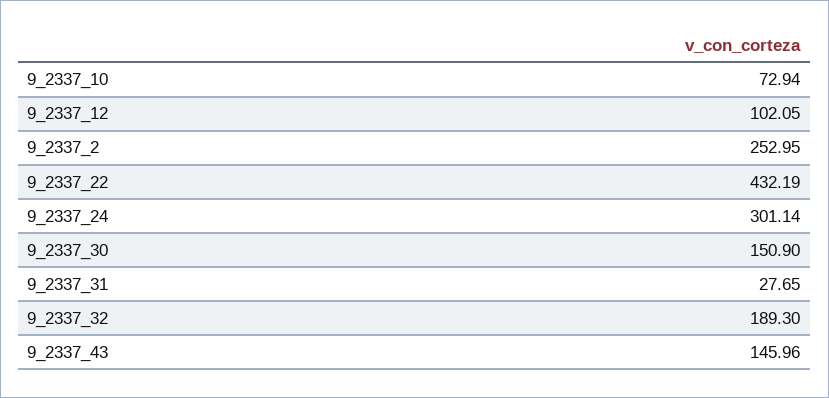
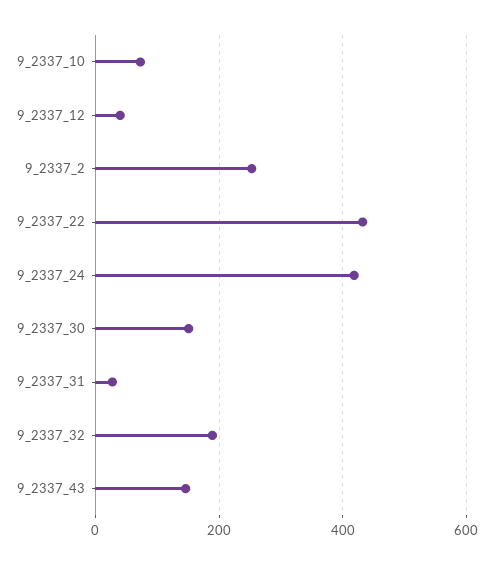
9_2337_12: 102.05 -> 40
9_2337_24: 301.14 -> 420

